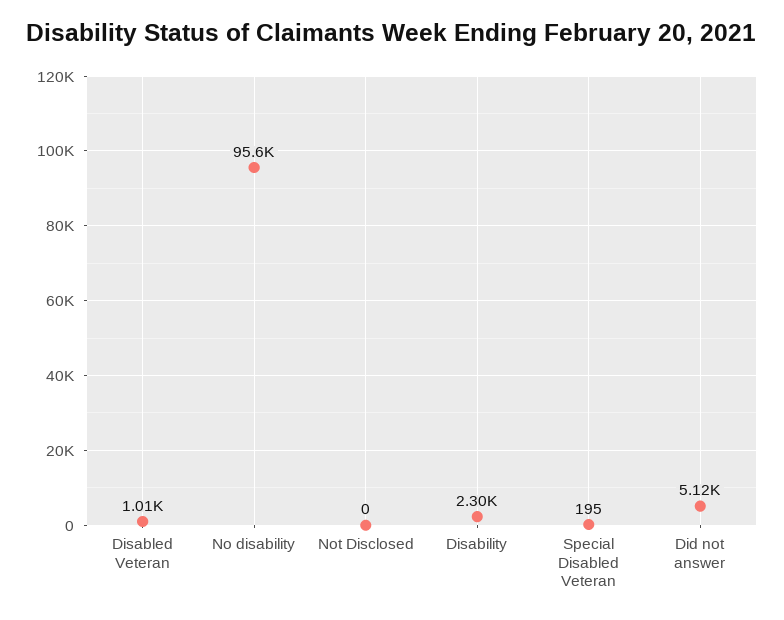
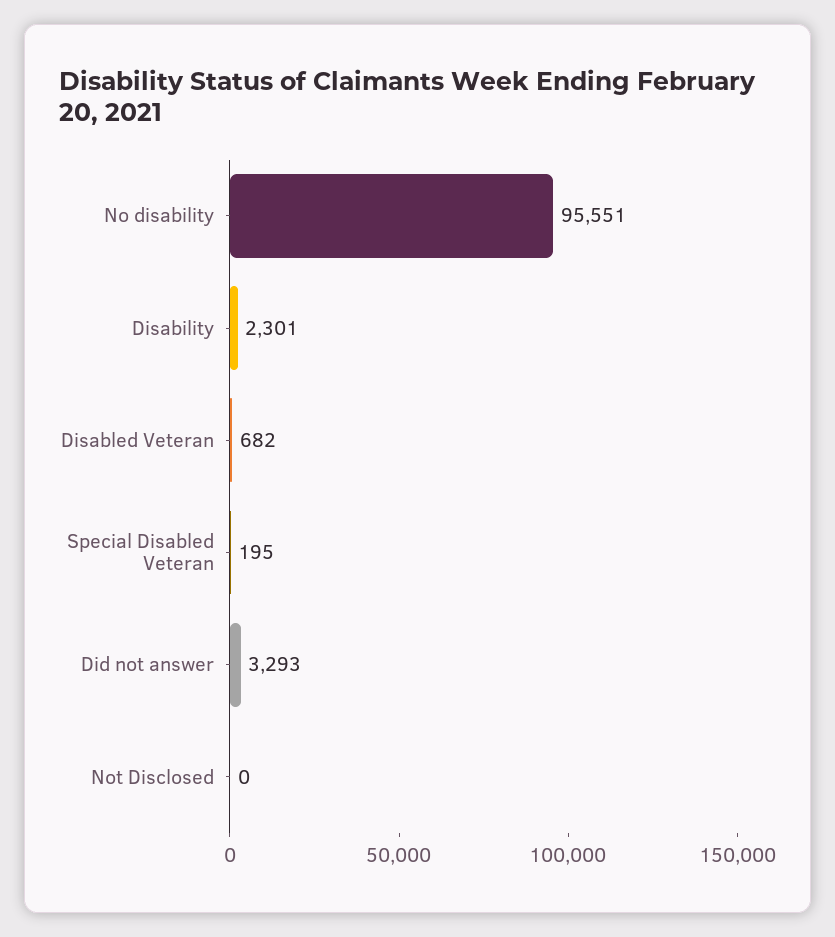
Disabled Veteran: 1010 -> 682
Did not answer: 5120 -> 3293

